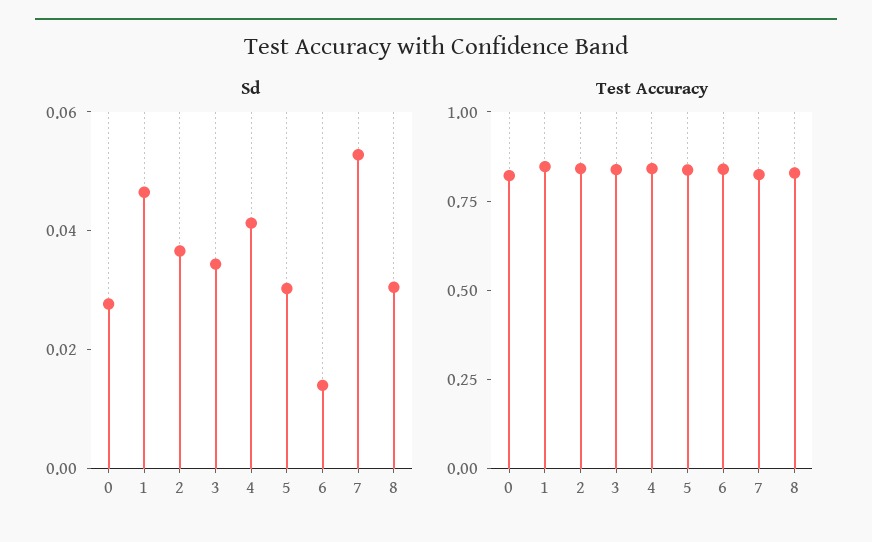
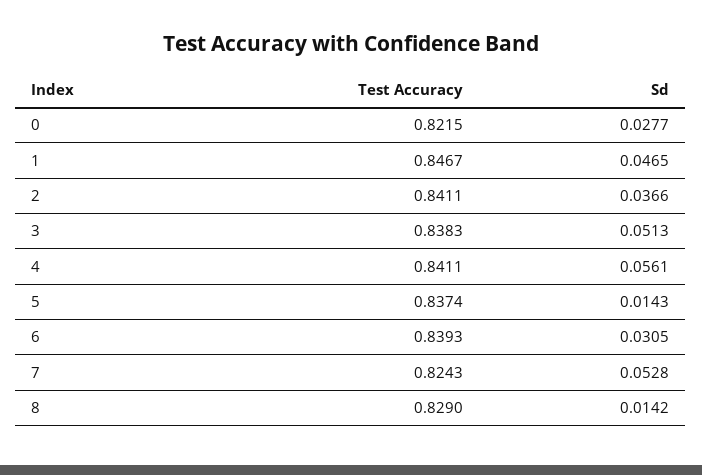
Sd, 3: 0.035 -> 0.0513
Sd, 4: 0.04 -> 0.0561
Sd, 5: 0.03 -> 0.0143
Sd, 6: 0.015 -> 0.0305
Sd, 8: 0.03 -> 0.0142

